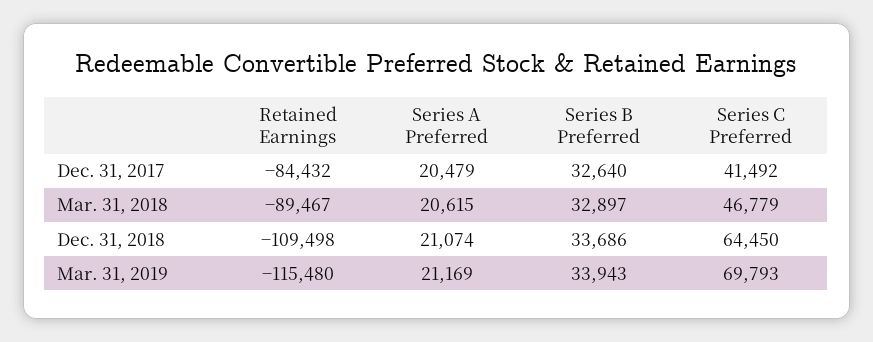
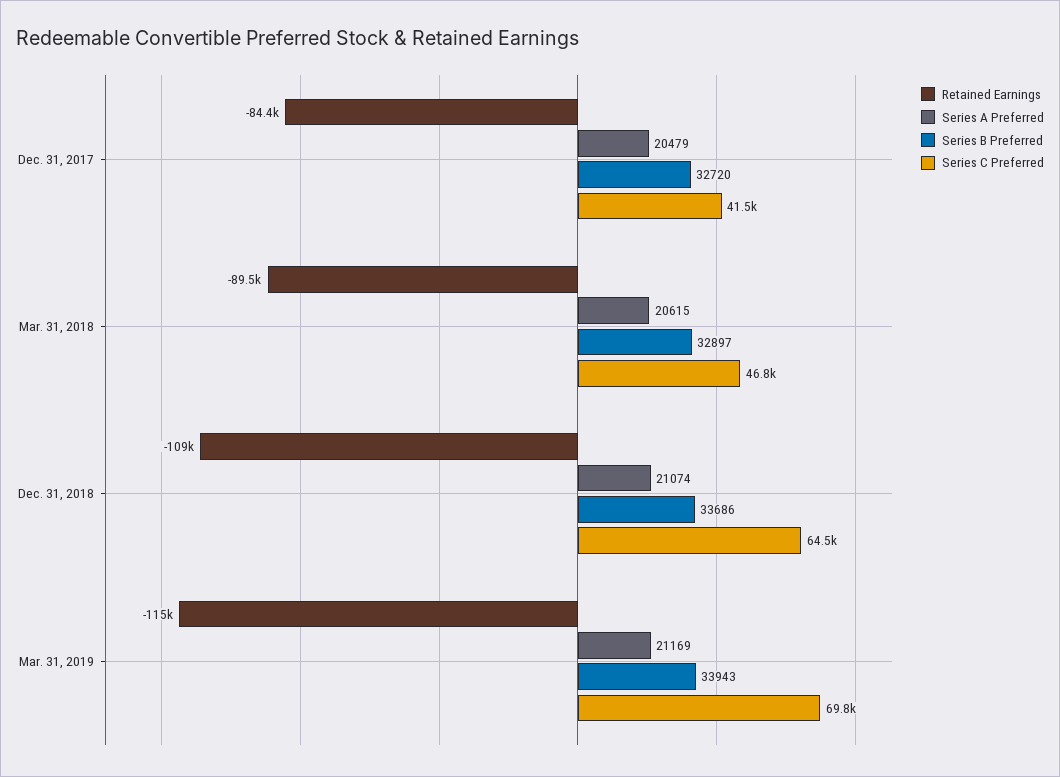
Series B Preferred, Dec. 31, 2017: 32640 -> 32720

